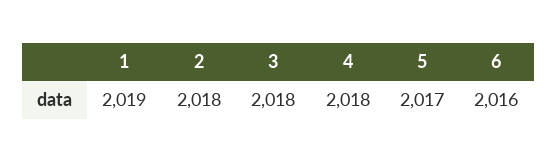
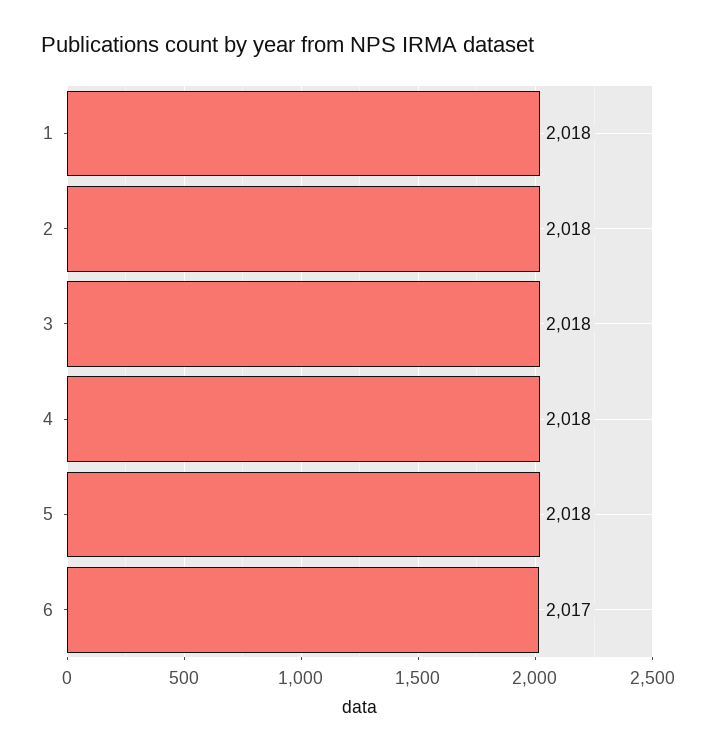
1: 2019 -> 2018
5: 2017 -> 2018
6: 2016 -> 2017

